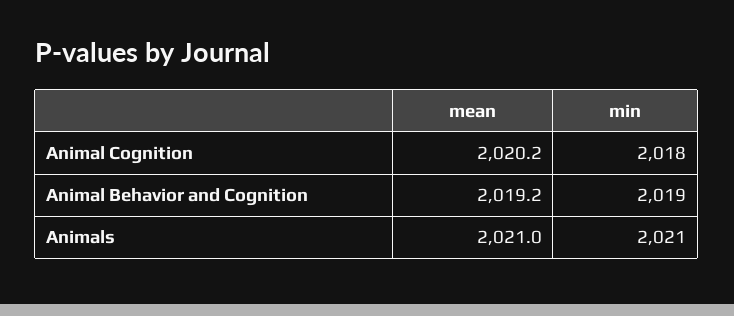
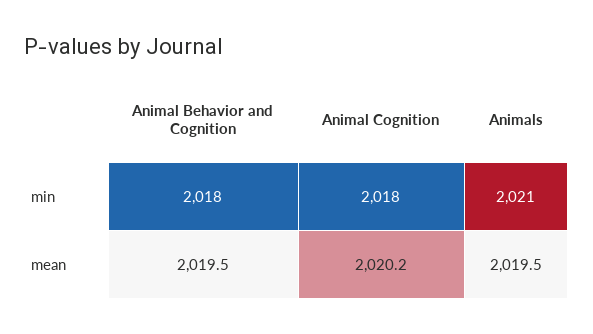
mean, Animal Behavior and Cognition: 2019.2 -> 2019.5
min, Animal Behavior and Cognition: 2019 -> 2018
mean, Animals: 2021 -> 2019.5

